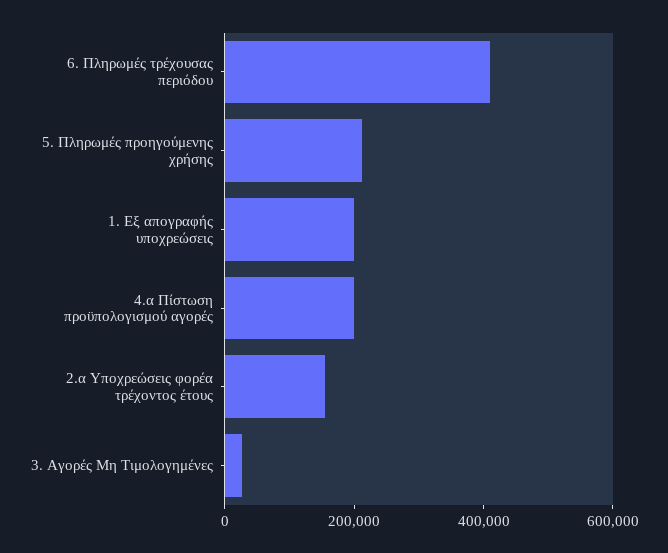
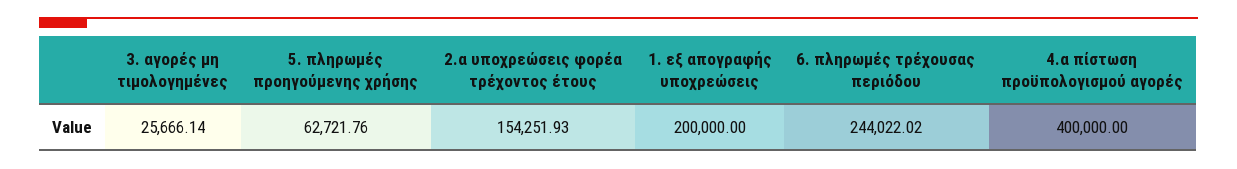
6. Πληρωμές τρέχουσας περιόδου: 400000 -> 244022.02
5. Πληρωμές προηγούμενης χρήσης: 200000 -> 62721.76
4.α Πίστωση προϋπολογισμού αγορές: 200000 -> 400000

